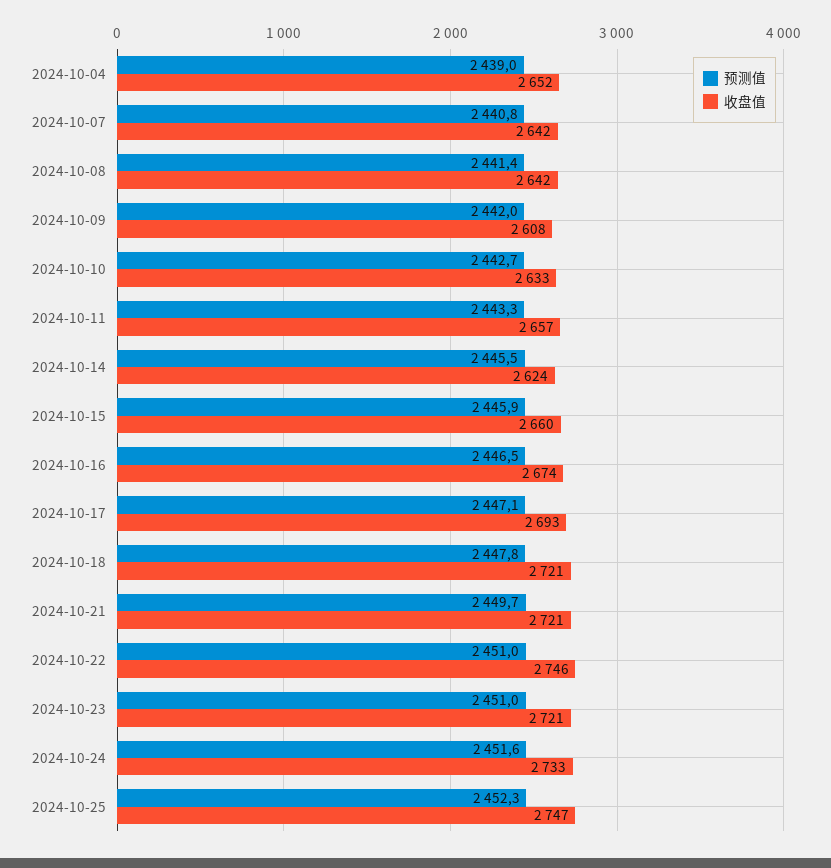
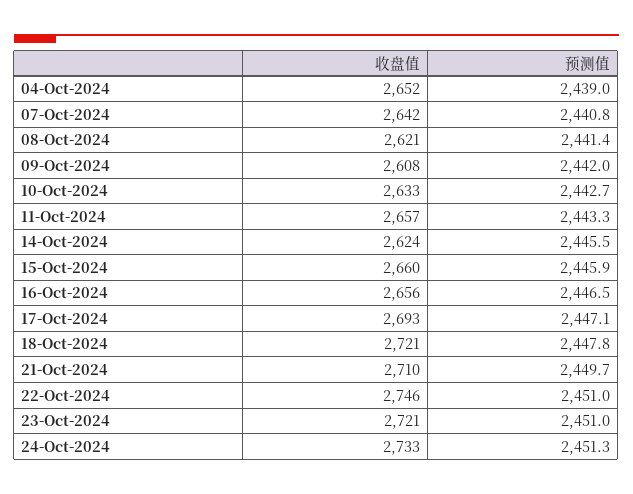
收盘值, 2024-10-08: 2642 -> 2621
收盘值, 2024-10-16: 2674 -> 2656
收盘值, 2024-10-21: 2721 -> 2710
预测值, 2024-10-24: 2451.6 -> 2451.3
预测值, 2024-10-25: 2452.3 -> none
收盘值, 2024-10-25: 2747 -> none

